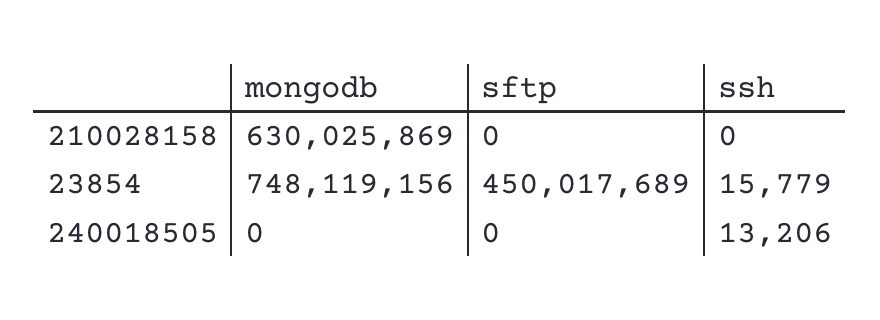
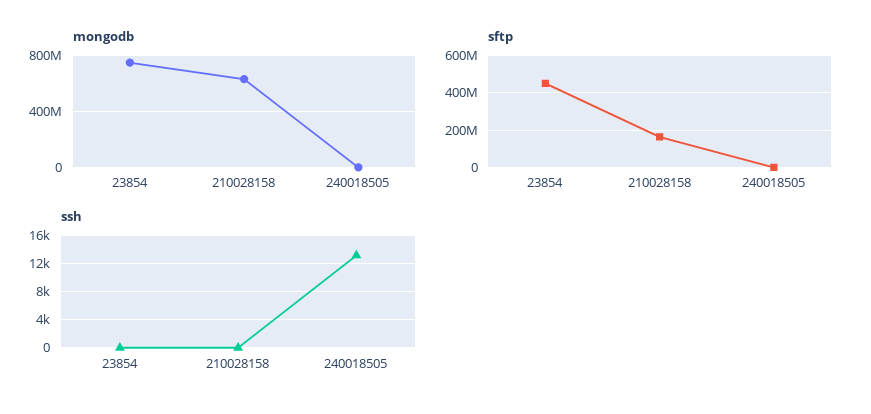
sftp, 210028158: 0 -> 150000000
ssh, 23854: 15779 -> 0

